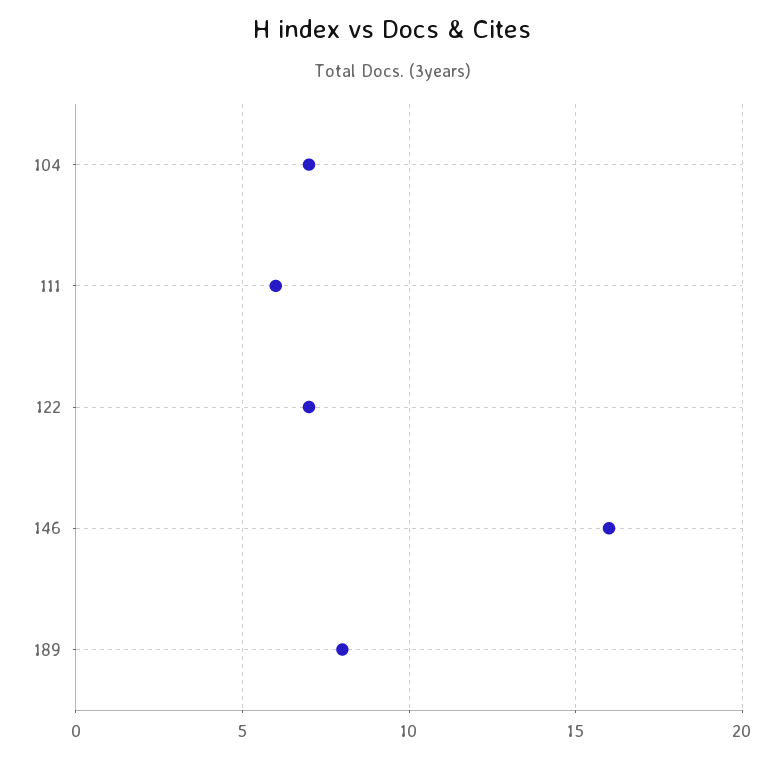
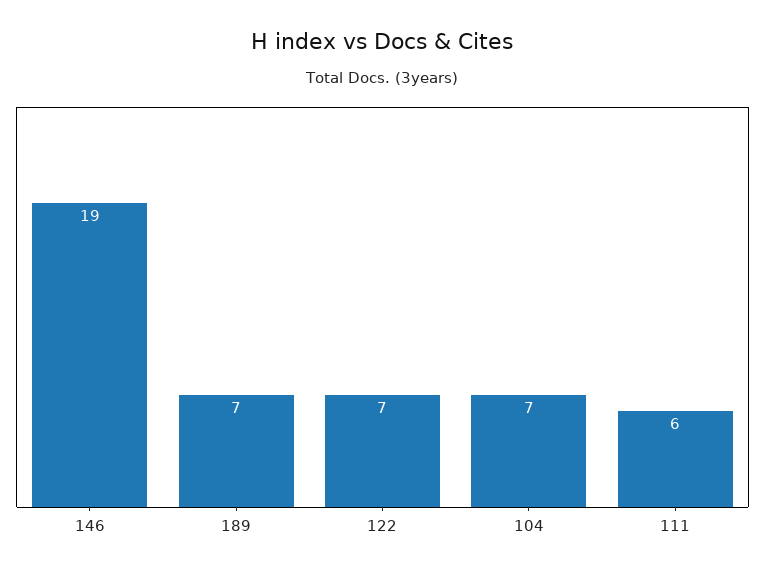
146: 16 -> 19
189: 8 -> 7

